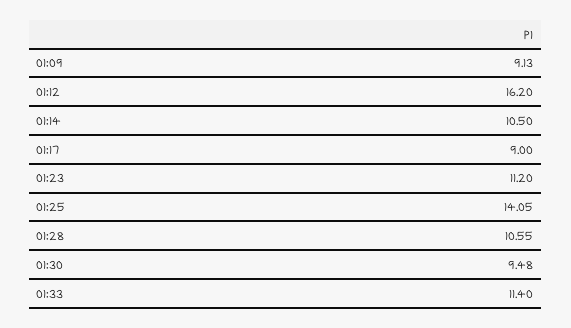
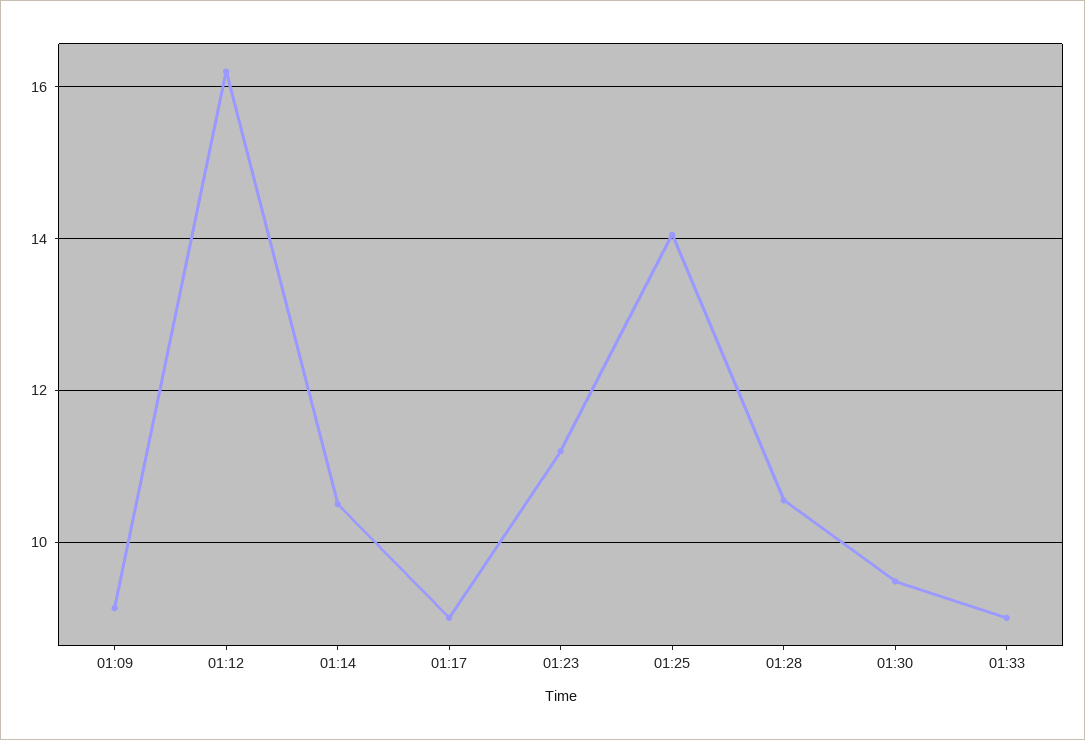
01:33: 11.4 -> 9

